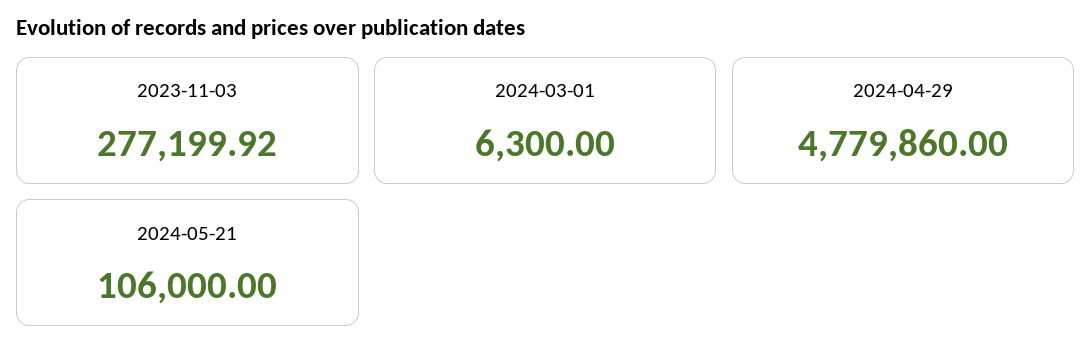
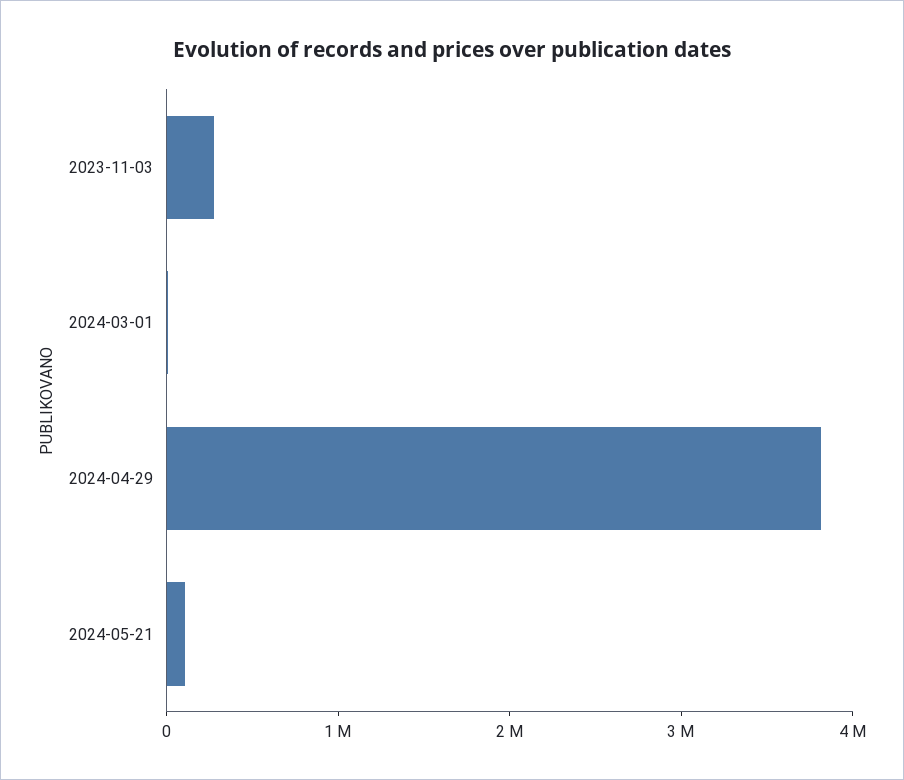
2024-04-29: 4779860 -> 3800000

